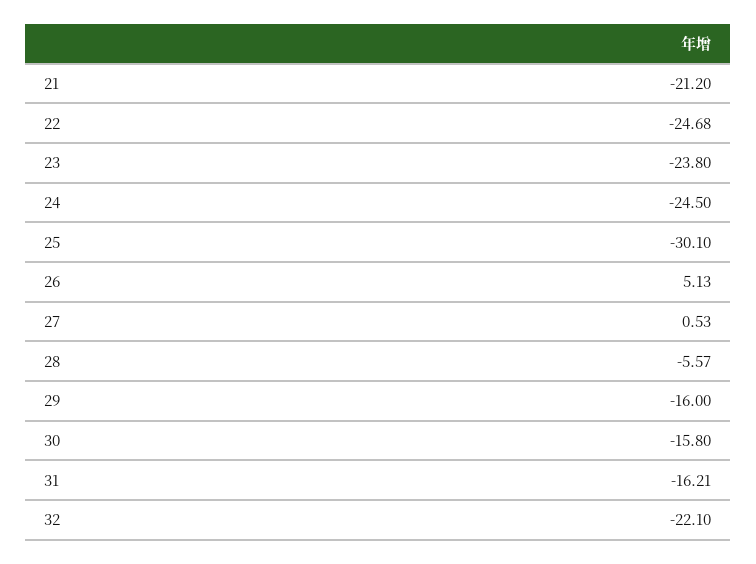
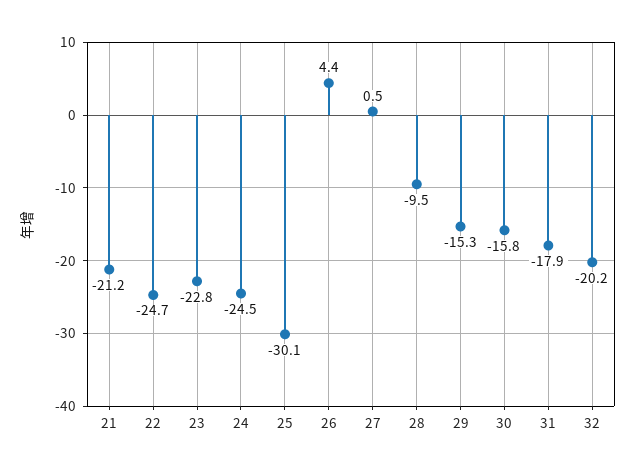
23: -23.8 -> -22.8
26: 5.13 -> 4.4
28: -5.57 -> -9.5
29: -16 -> -15.3
31: -16.21 -> -17.9
32: -22.1 -> -20.2

